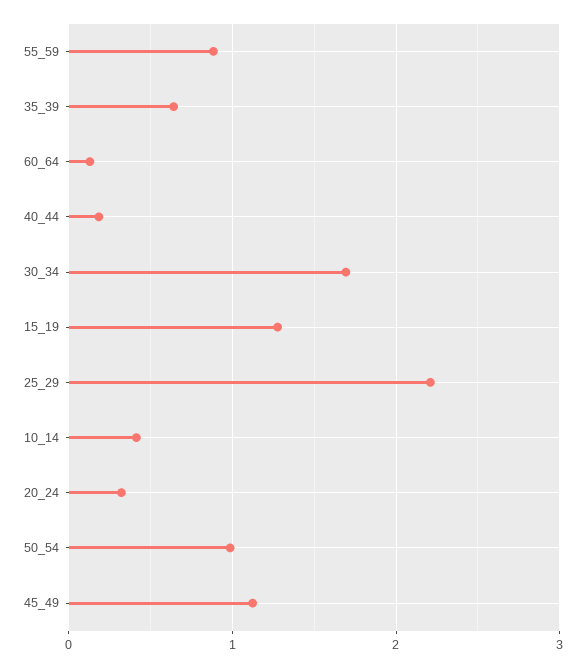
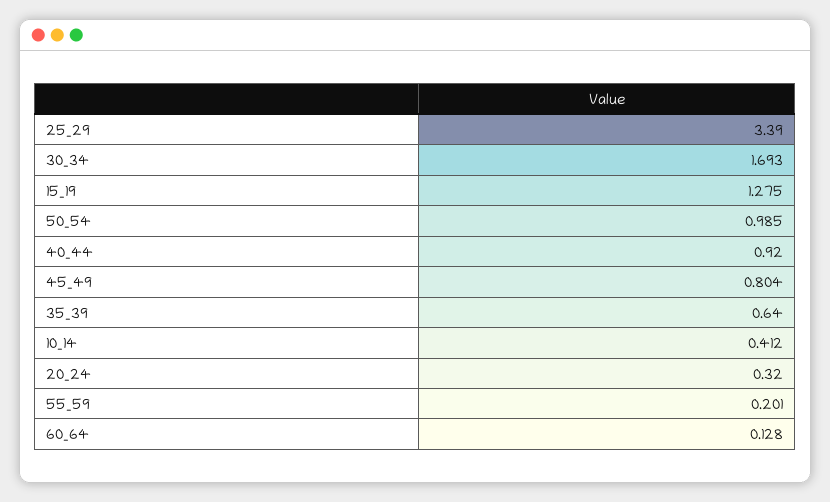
55_59: 0.9 -> 0.201
40_44: 0.2 -> 0.92
25_29: 2.2 -> 3.39
45_49: 1.1 -> 0.804

